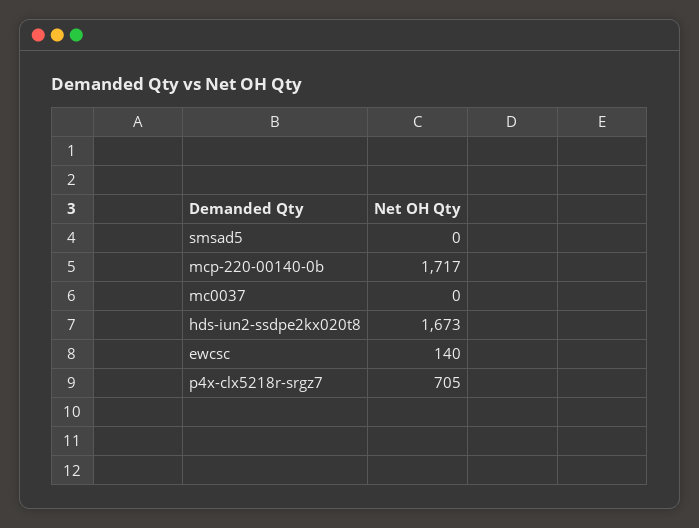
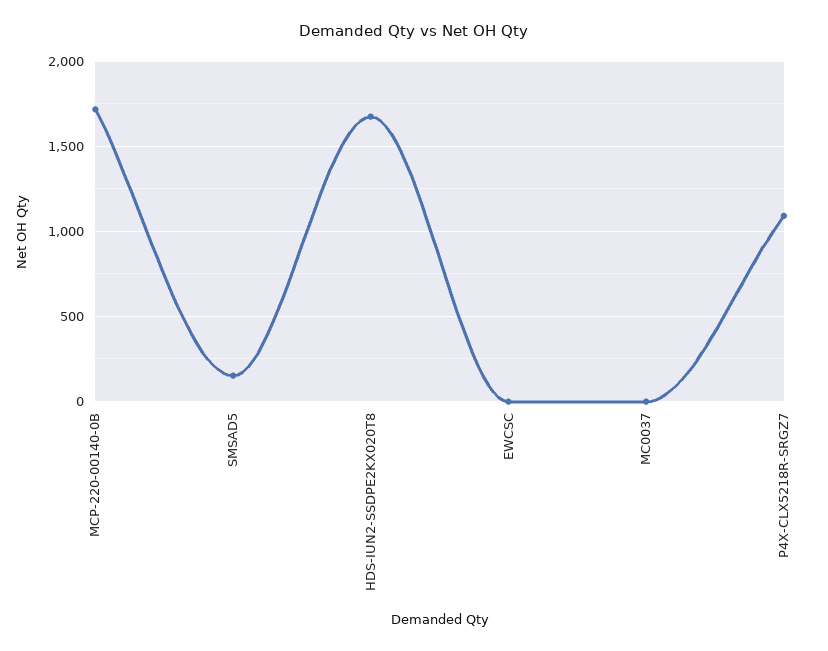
smsad5: 0 -> 150
ewcsc: 140 -> 0
p4x-clx5218r-srgz7: 705 -> 1100

